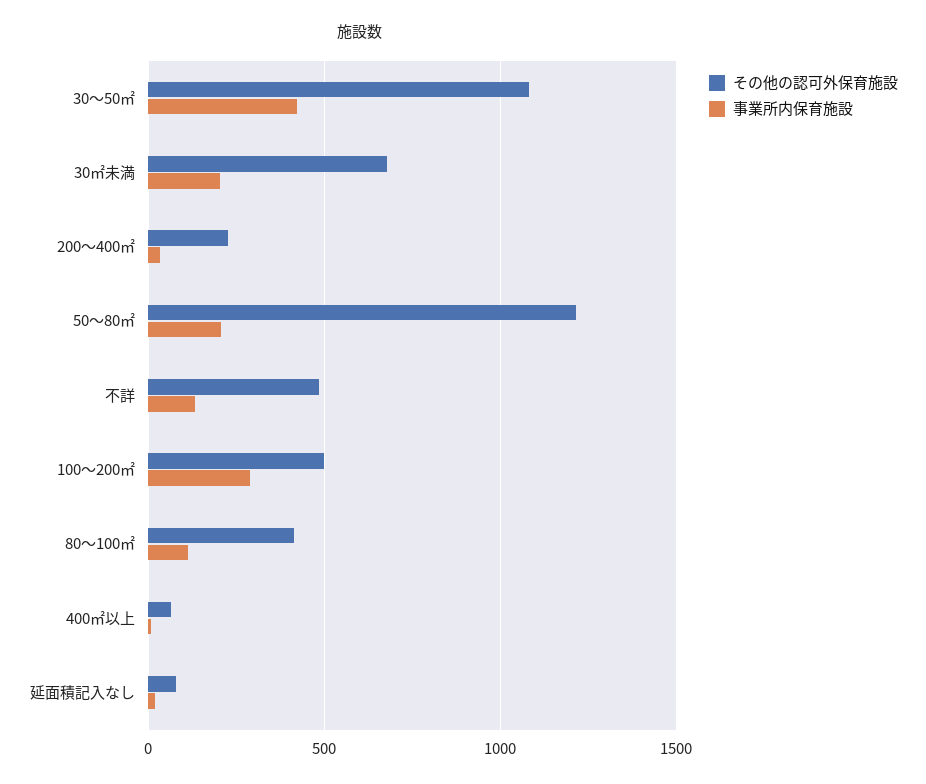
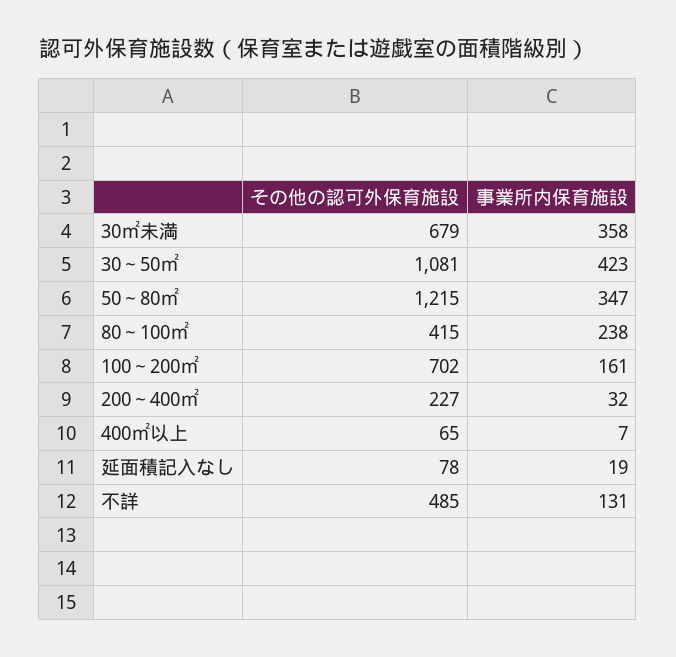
事業所内保育施設, 30㎡未満: 200 -> 358
事業所内保育施設, 50～80㎡: 200 -> 347
その他の認可外保育施設, 100～200㎡: 500 -> 702
事業所内保育施設, 100～200㎡: 300 -> 161
事業所内保育施設, 80～100㎡: 100 -> 238

